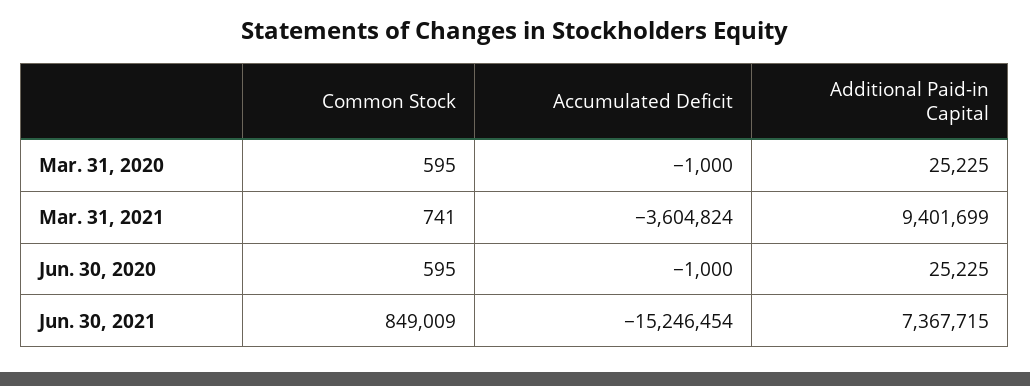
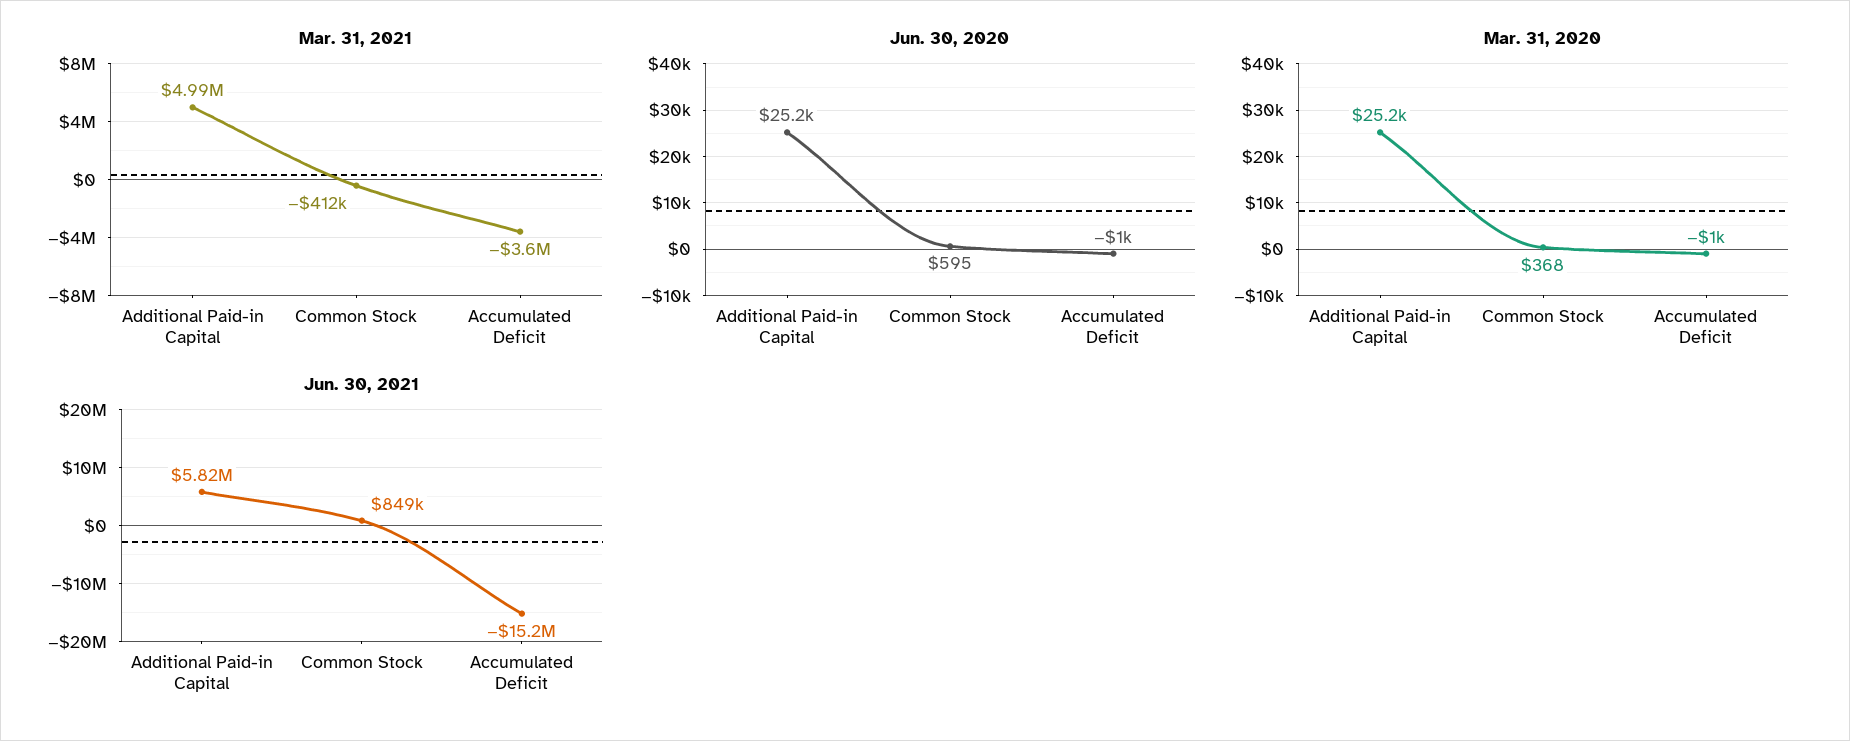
Mar. 31, 2020, Common Stock: 595 -> 368
Mar. 31, 2021, Common Stock: 741 -> -412000
Mar. 31, 2021, Additional Paid-in Capital: 9401699 -> 4990000
Jun. 30, 2021, Additional Paid-in Capital: 7367715 -> 5820000

